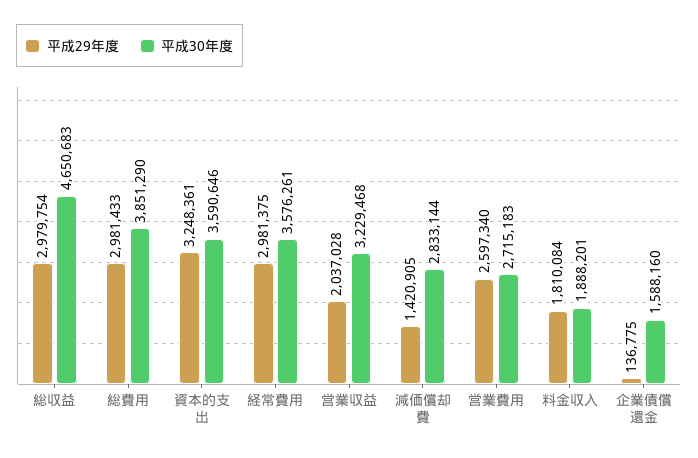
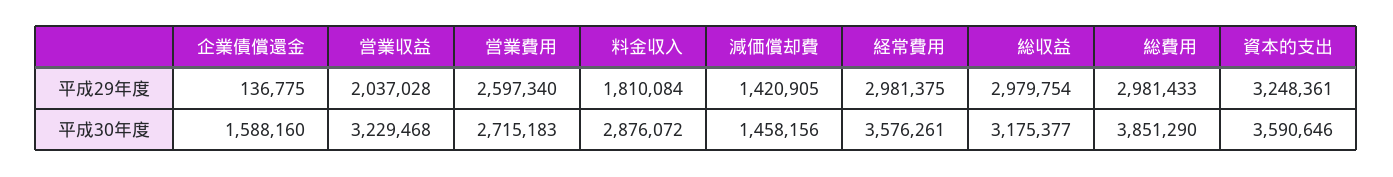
平成30年度, 総収益: 4650683 -> 3175377
平成30年度, 減価償却費: 2833144 -> 1458156
平成30年度, 料金収入: 1888201 -> 2876072

